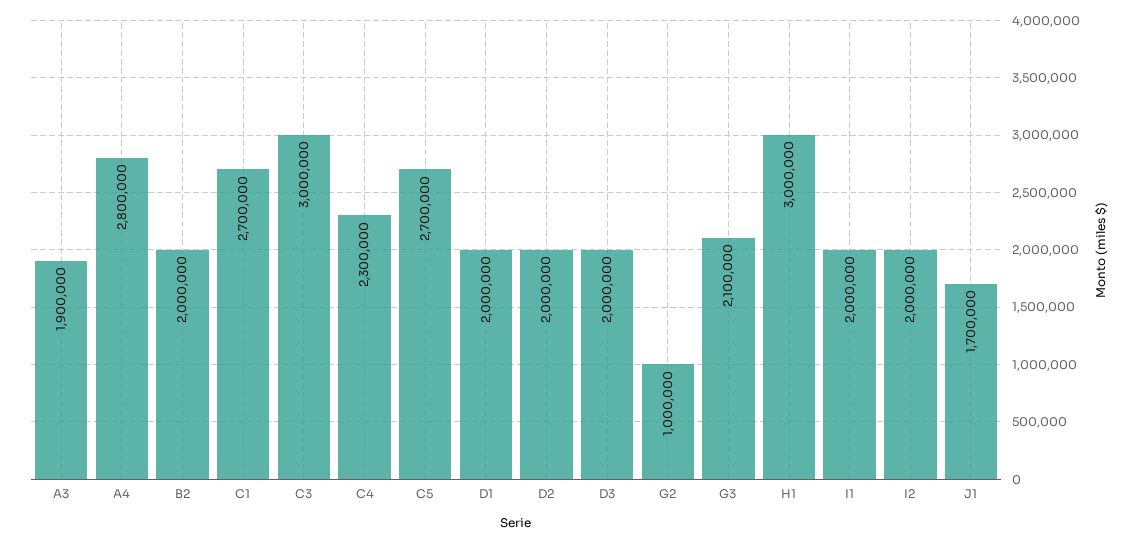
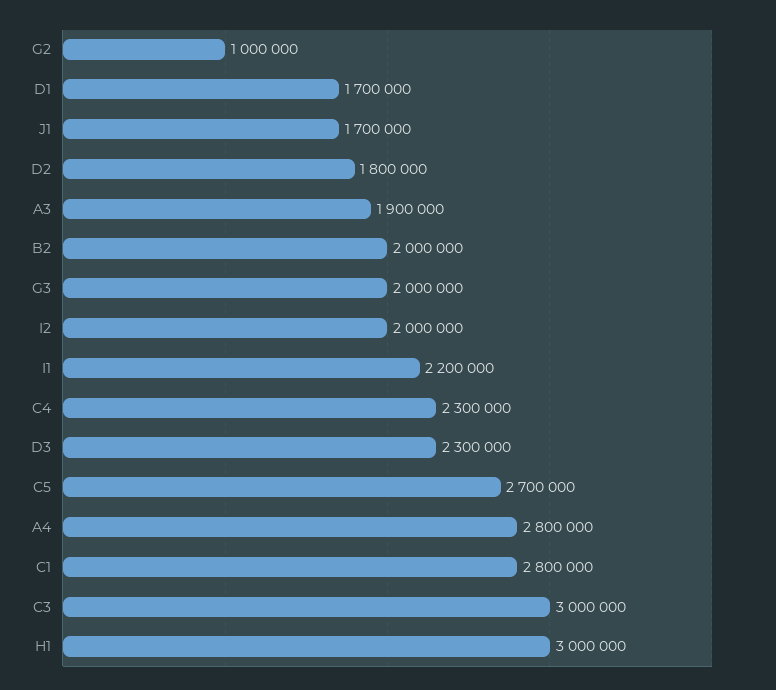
C1: 2700000 -> 2800000
D1: 2000000 -> 1700000
D2: 2000000 -> 1800000
D3: 2000000 -> 2300000
G3: 2100000 -> 2000000
I1: 2000000 -> 2200000

